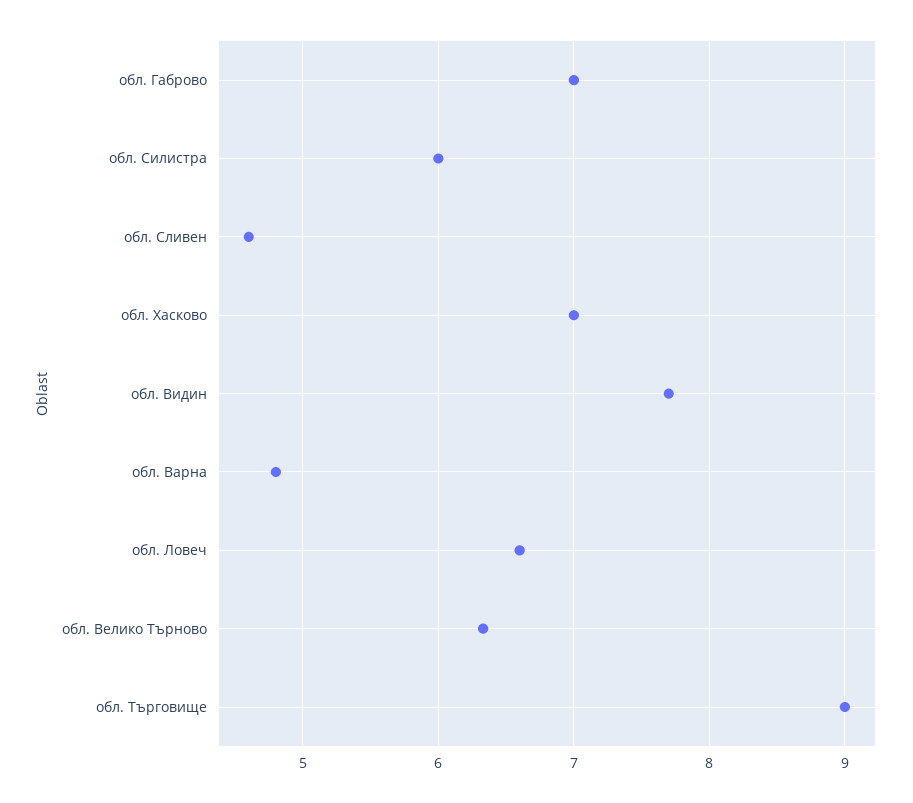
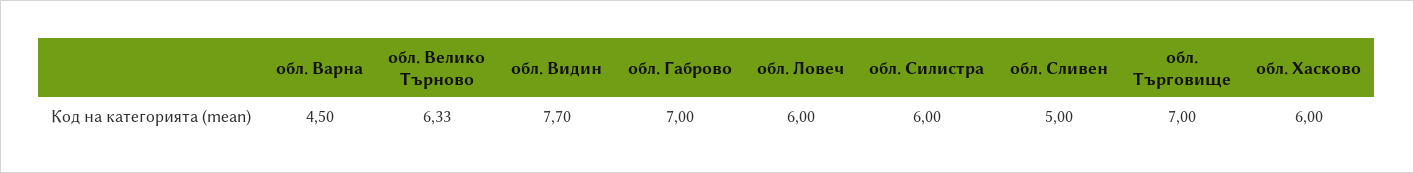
обл. Сливен: 4.6 -> 5
обл. Хасково: 7 -> 6
обл. Варна: 4.8 -> 4.5
обл. Ловеч: 6.6 -> 6
обл. Търговище: 9 -> 7

